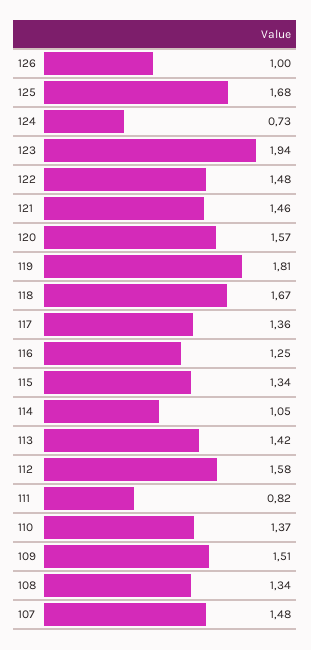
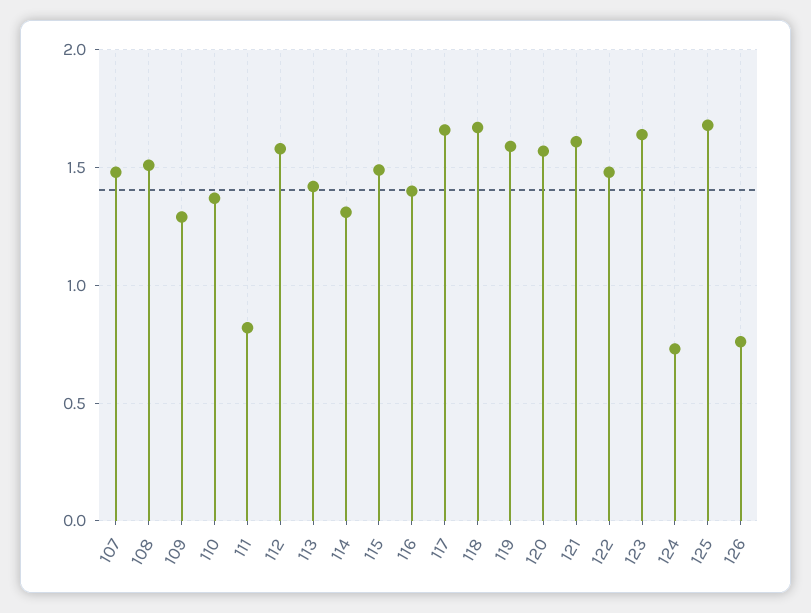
126: 1 -> 0.75
123: 1.94 -> 1.65
121: 1.46 -> 1.6
119: 1.81 -> 1.6
117: 1.36 -> 1.65
116: 1.25 -> 1.4
115: 1.34 -> 1.5
114: 1.05 -> 1.3
109: 1.51 -> 1.3
108: 1.34 -> 1.5

